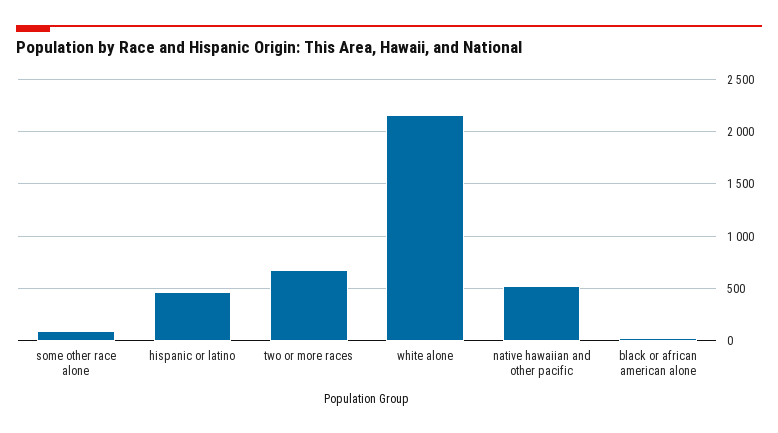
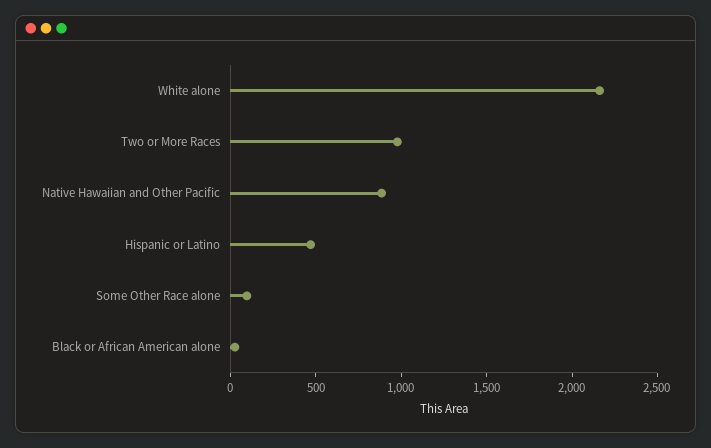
two or more races: 700 -> 1000
native hawaiian and other pacific: 500 -> 900

